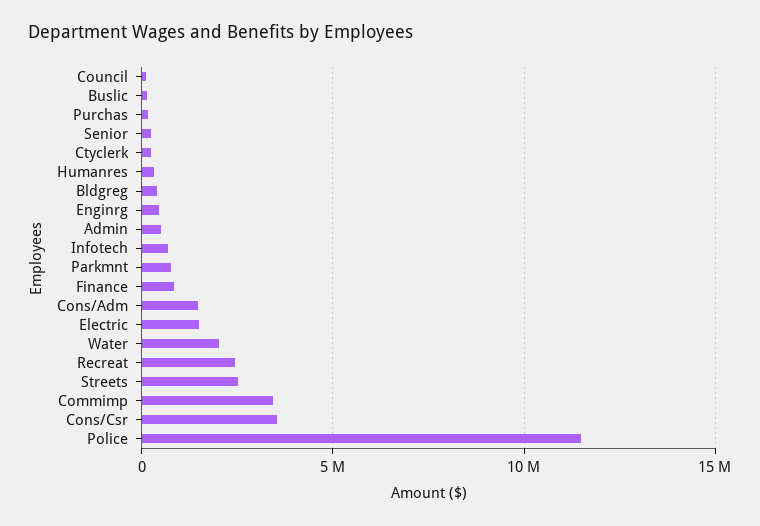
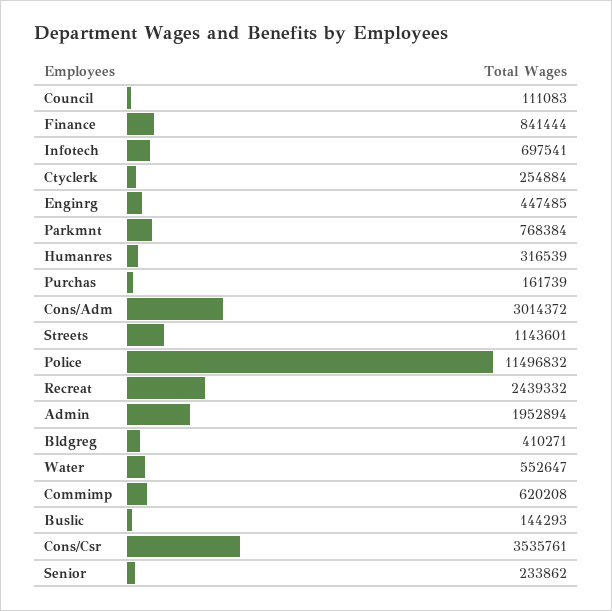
Admin: 500000 -> 1952894
Cons/Adm: 1500000 -> 3014372
Electric: 1500000 -> none
Water: 2000000 -> 552647
Streets: 2500000 -> 1143601
Commimp: 3500000 -> 620208

